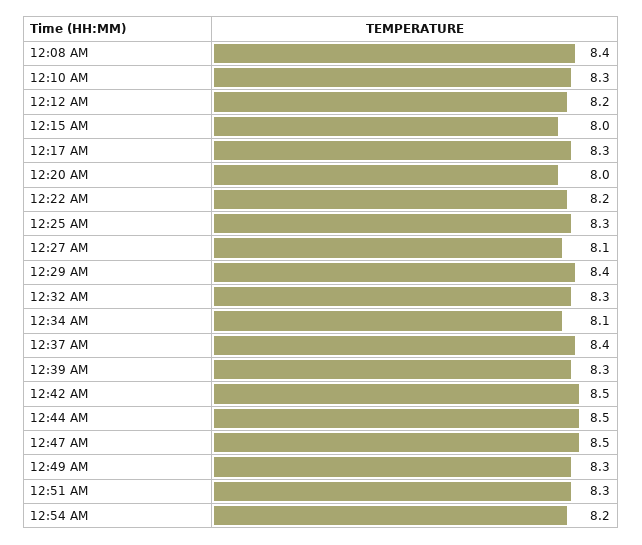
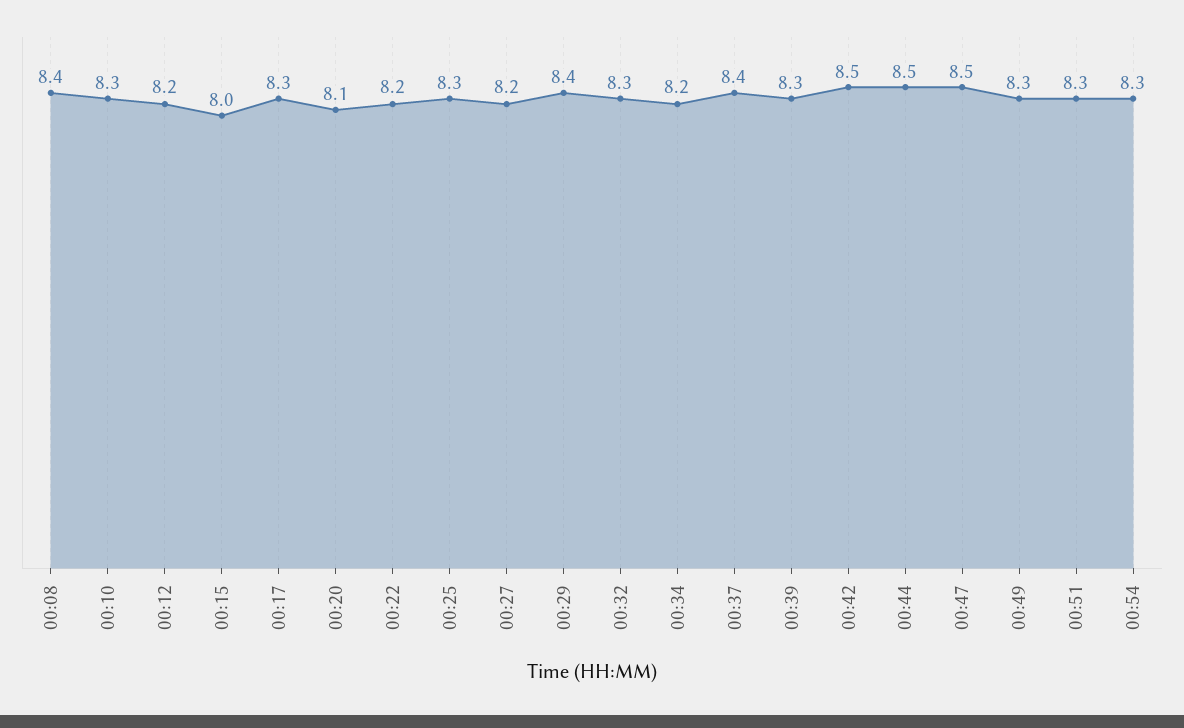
12:20 AM: 8 -> 8.1
12:27 AM: 8.1 -> 8.2
12:34 AM: 8.1 -> 8.2
12:54 AM: 8.2 -> 8.3

